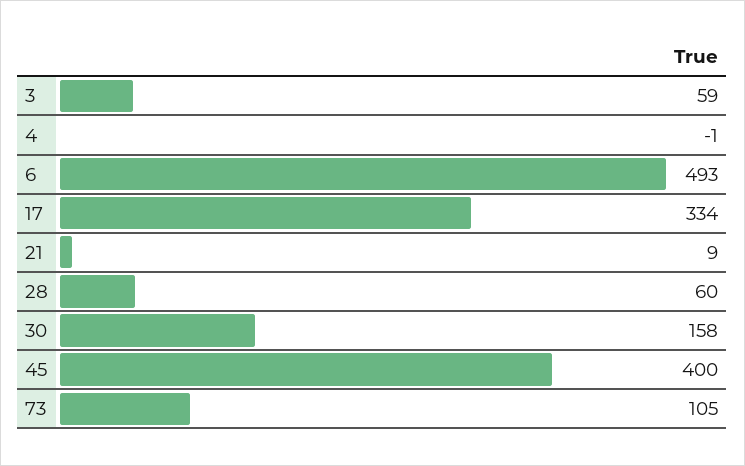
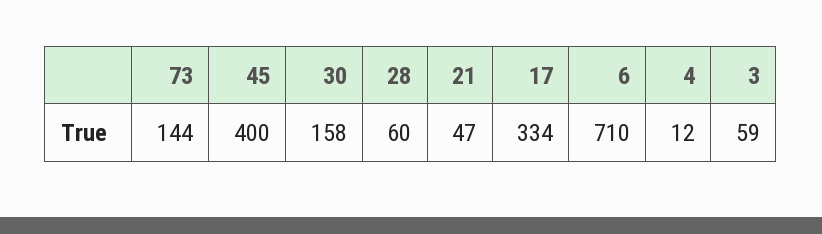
4: -1 -> 12
6: 493 -> 710
21: 9 -> 47
73: 105 -> 144

